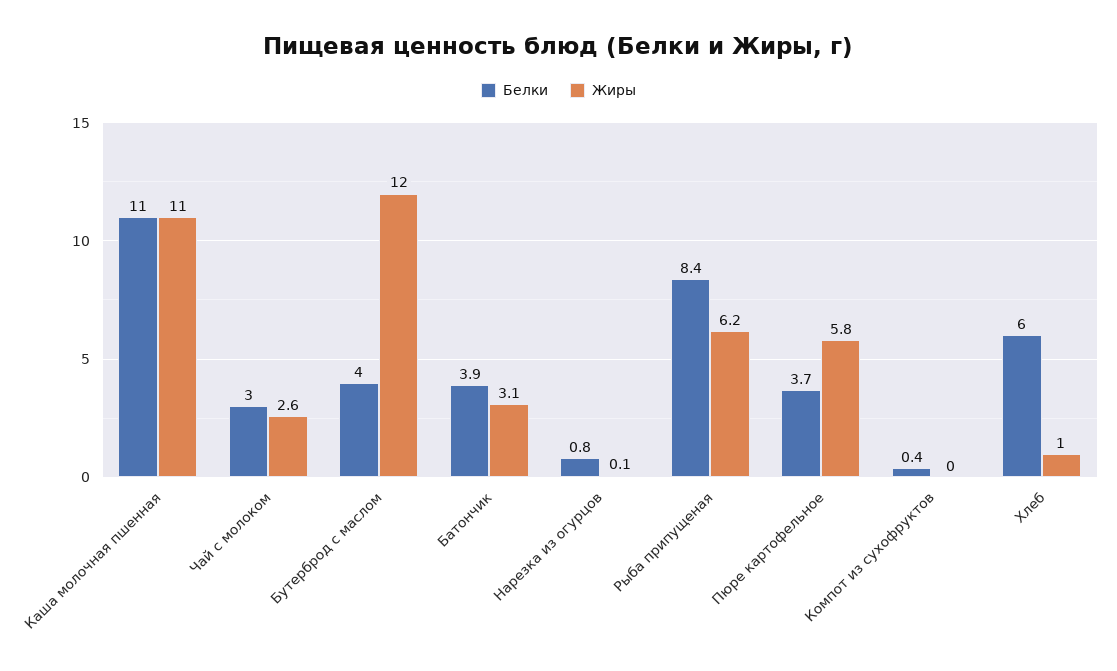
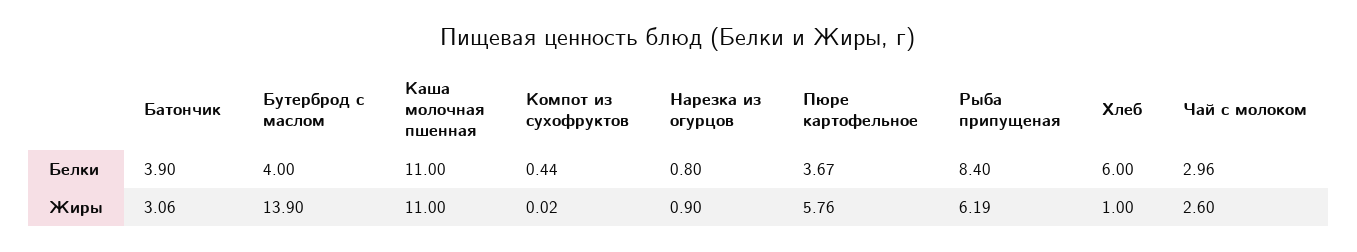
Жиры, Бутерброд с маслом: 12 -> 13.9
Жиры, Нарезка из огурцов: 0.1 -> 0.9

